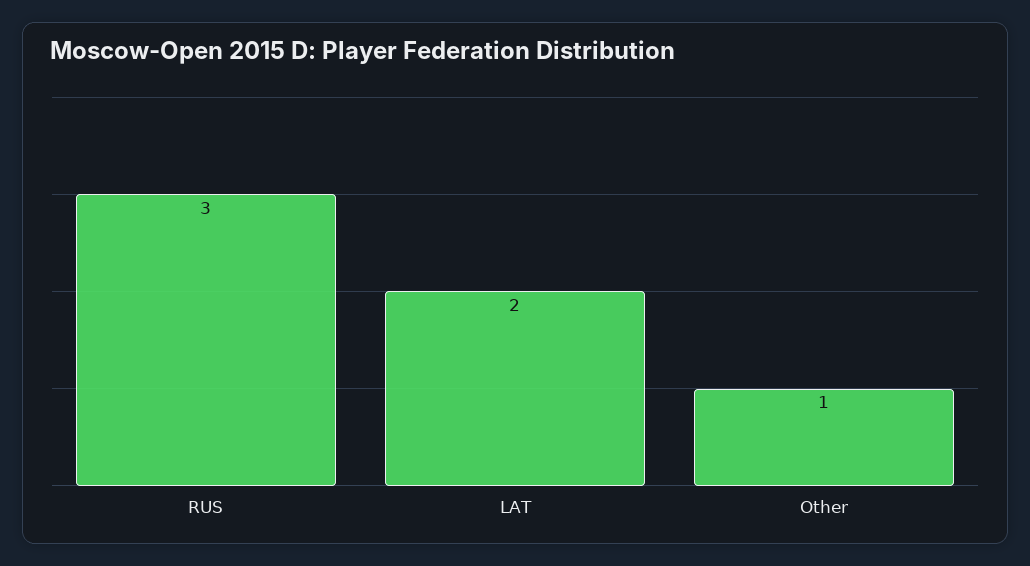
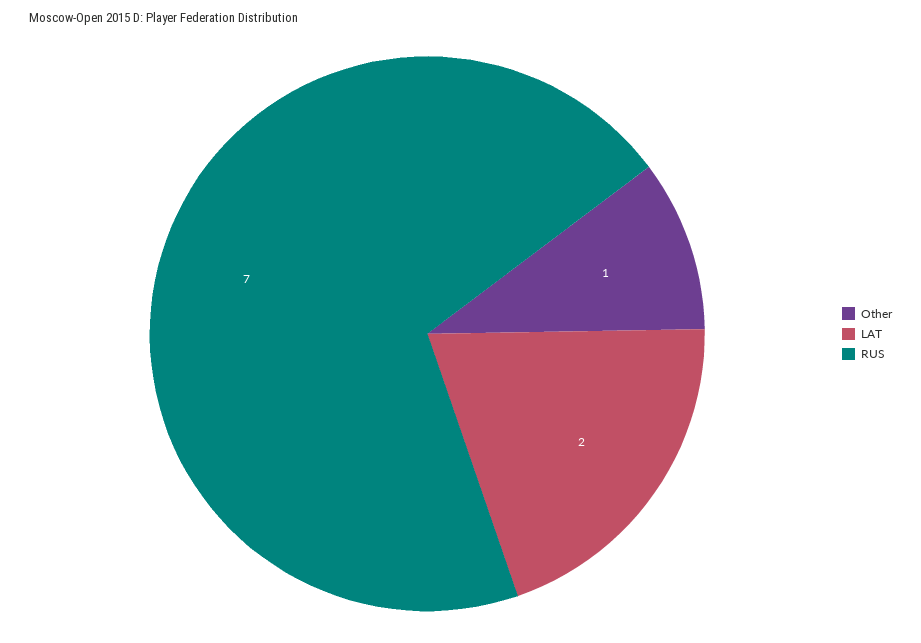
RUS: 3 -> 7

